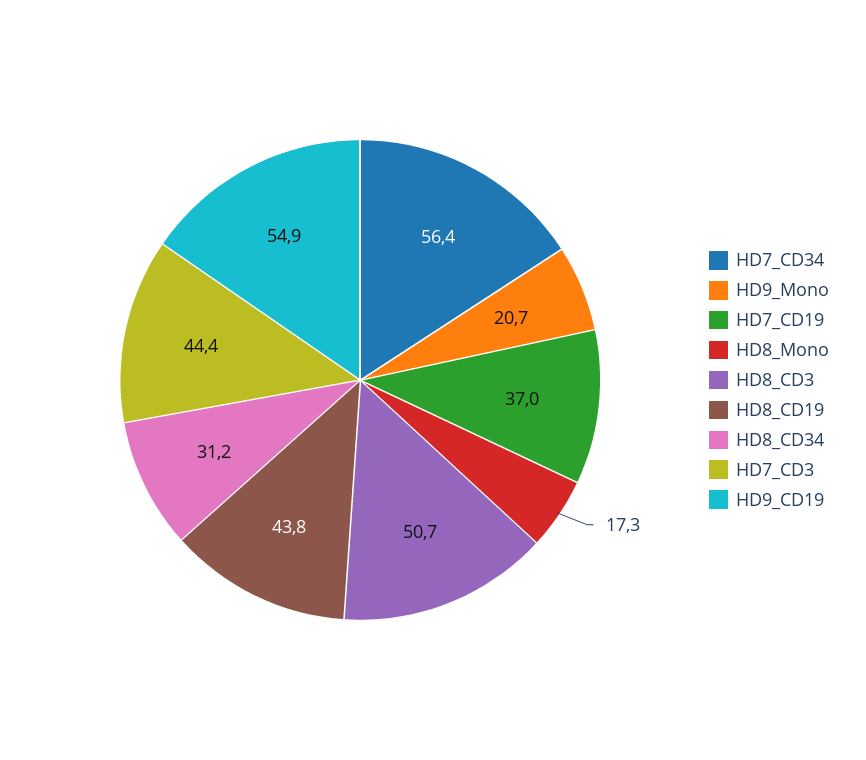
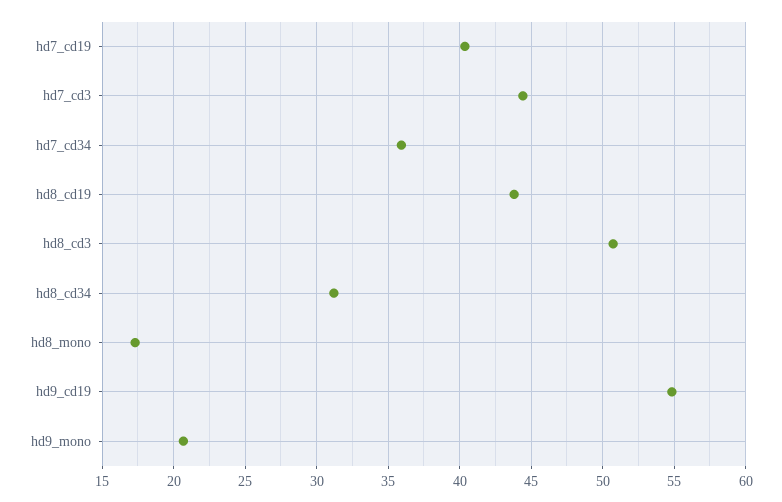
HD7_CD34: 56.4 -> 36
HD7_CD19: 37 -> 40.5

